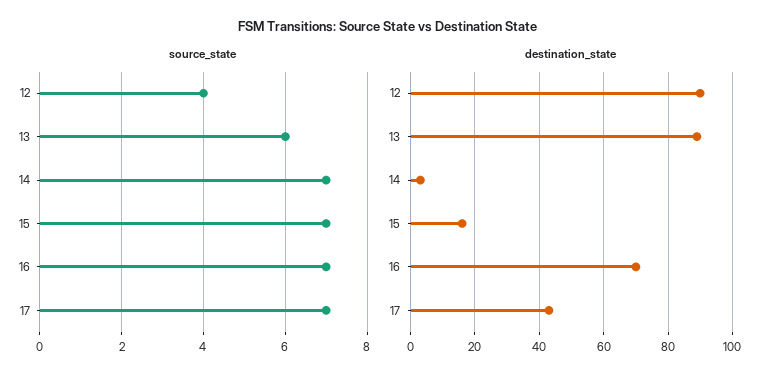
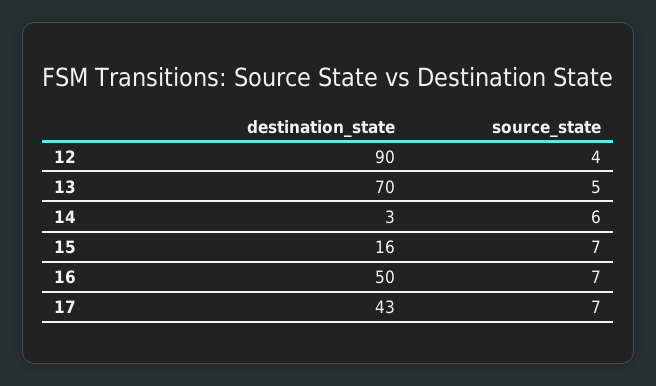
source_state, 13: 6 -> 5
source_state, 14: 7 -> 6
destination_state, 13: 90 -> 70
destination_state, 16: 70 -> 50

